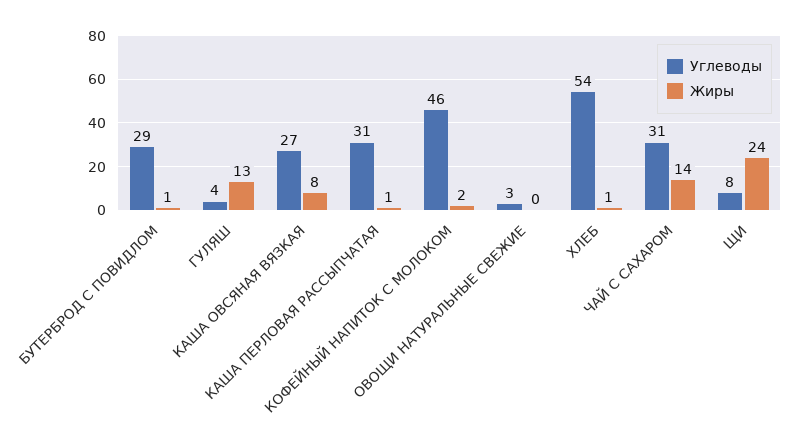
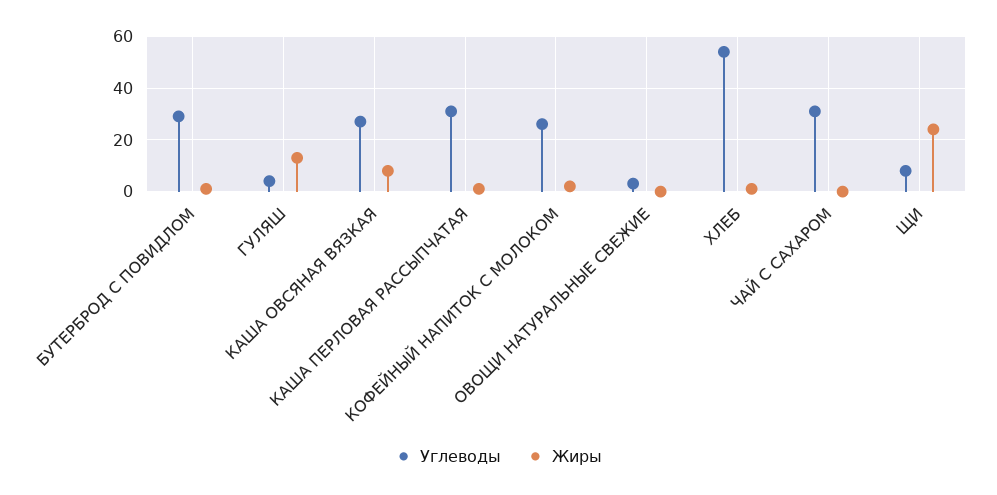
Углеводы, КОФЕЙНЫЙ НАПИТОК С МОЛОКОМ: 46 -> 25
Жиры, ЧАЙ С САХАРОМ: 14 -> 0

